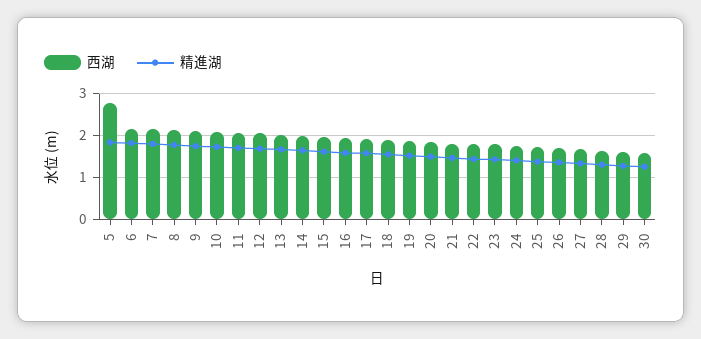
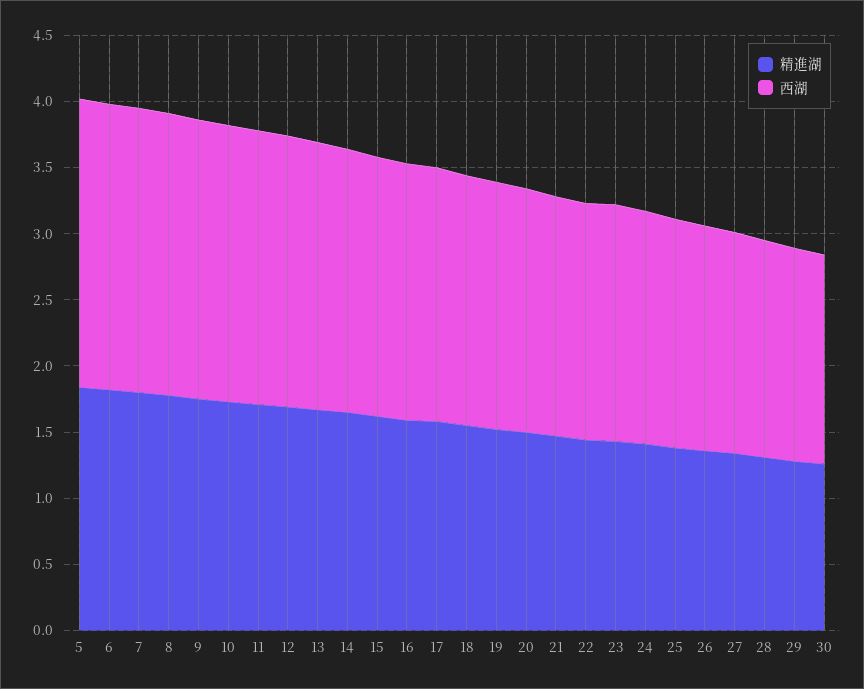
西湖, 5: 2.8 -> 2.2

